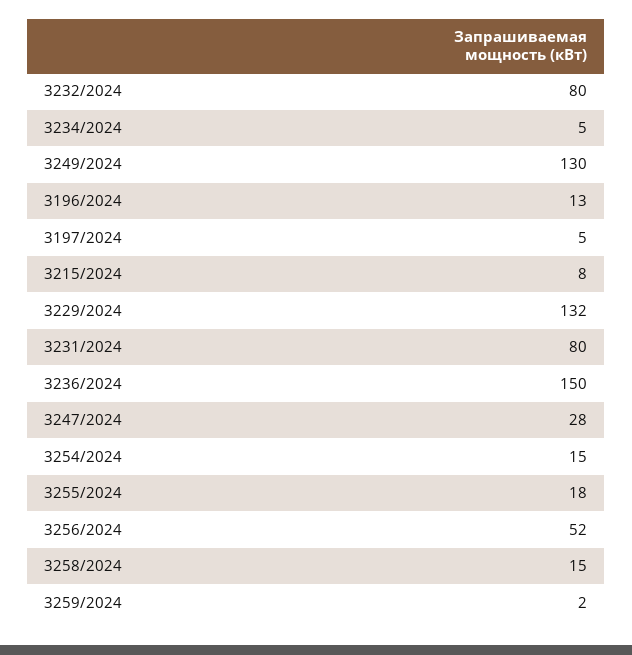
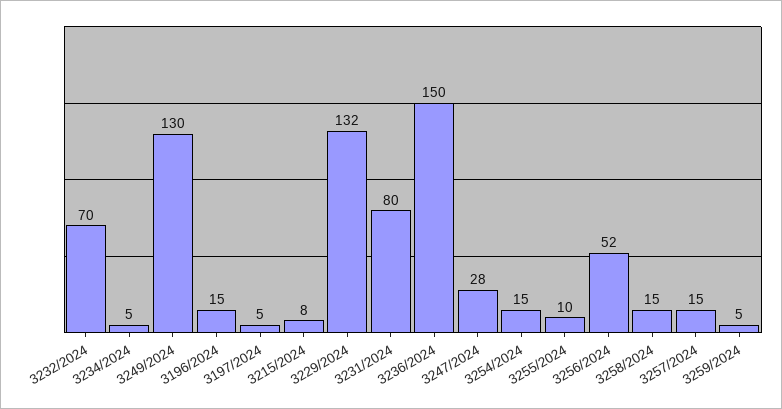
3232/2024: 80 -> 70
3196/2024: 13 -> 15
3255/2024: 18 -> 10
3259/2024: 2 -> 5
3257/2024: none -> 15

